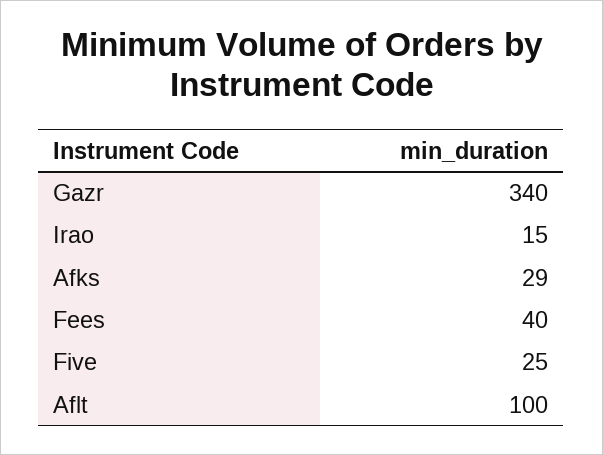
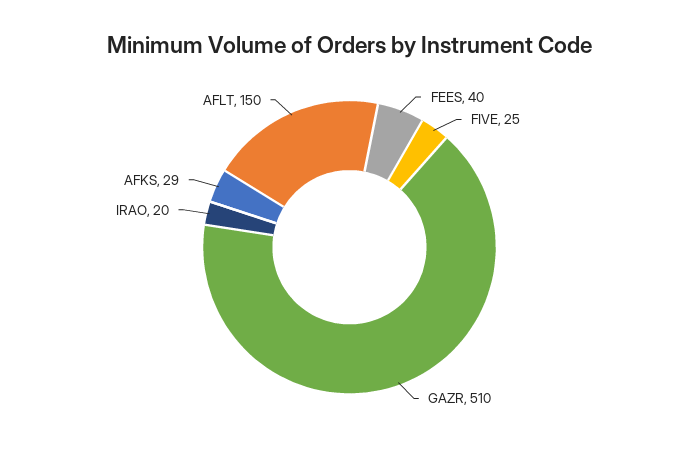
Gazr: 340 -> 510
Irao: 15 -> 20
Aflt: 100 -> 150

